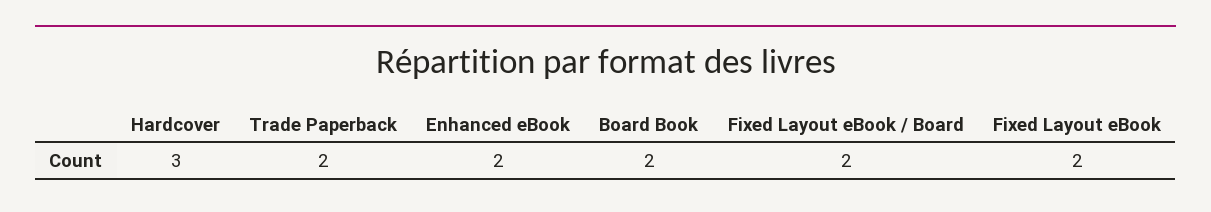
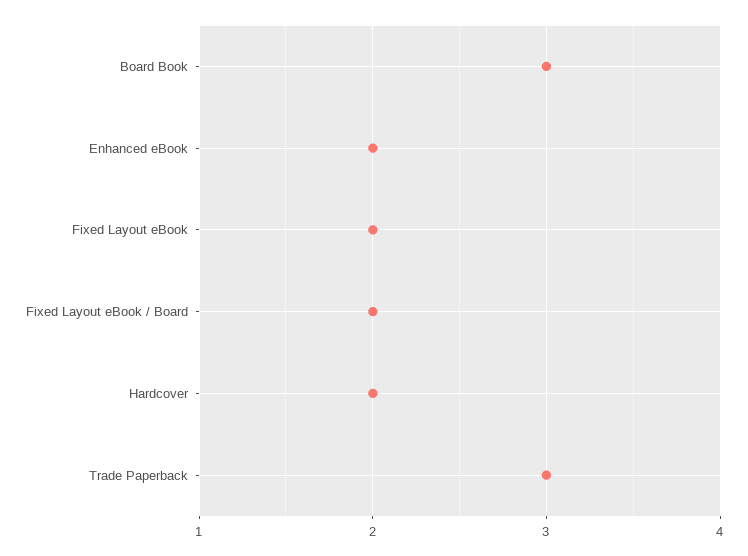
Hardcover: 3 -> 2
Trade Paperback: 2 -> 3
Board Book: 2 -> 3

